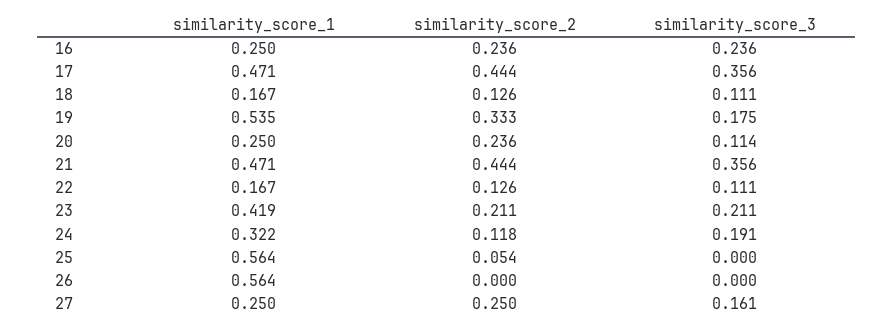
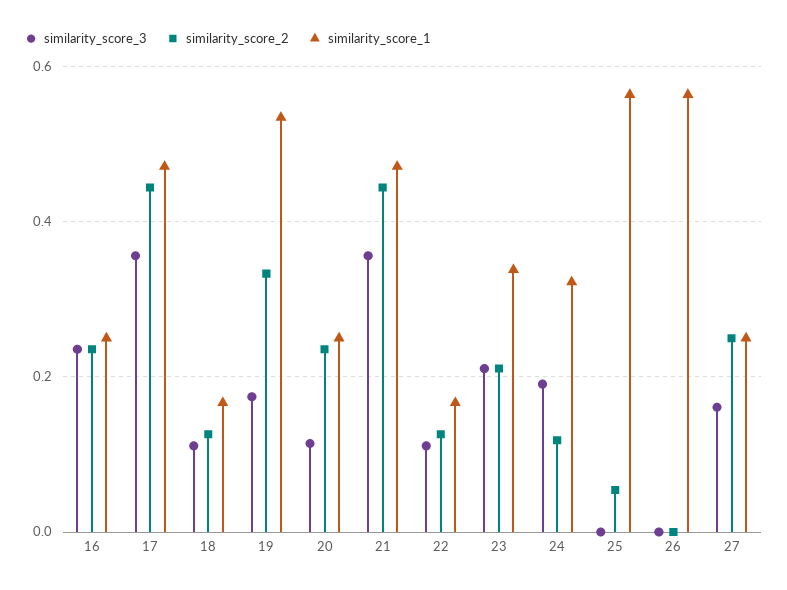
similarity_score_1, 23: 0.419 -> 0.34

